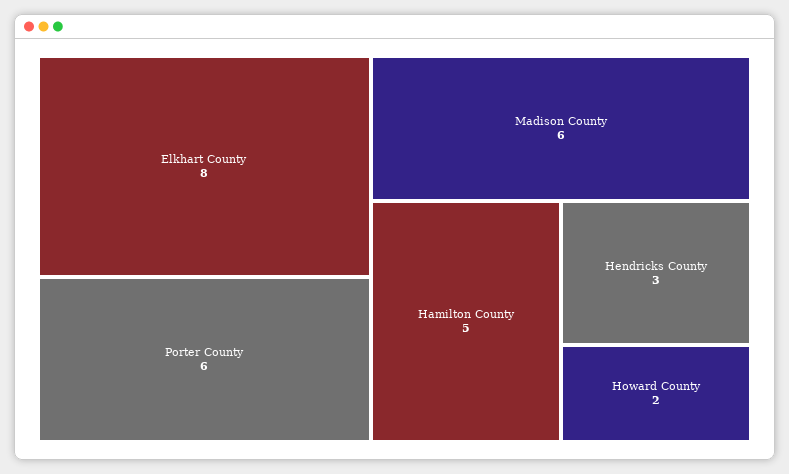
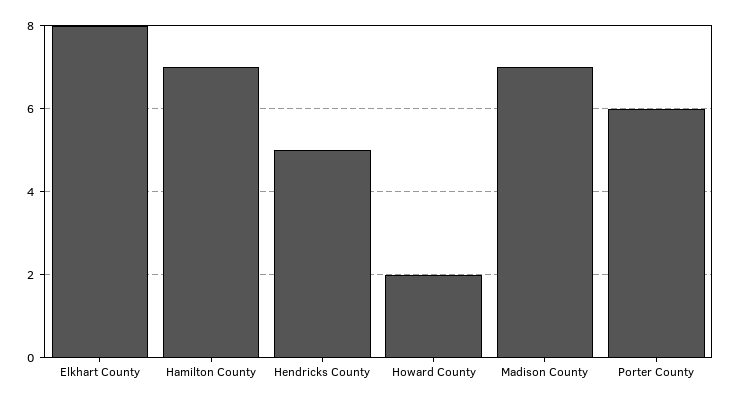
Madison County: 6 -> 7
Hamilton County: 5 -> 7
Hendricks County: 3 -> 5

